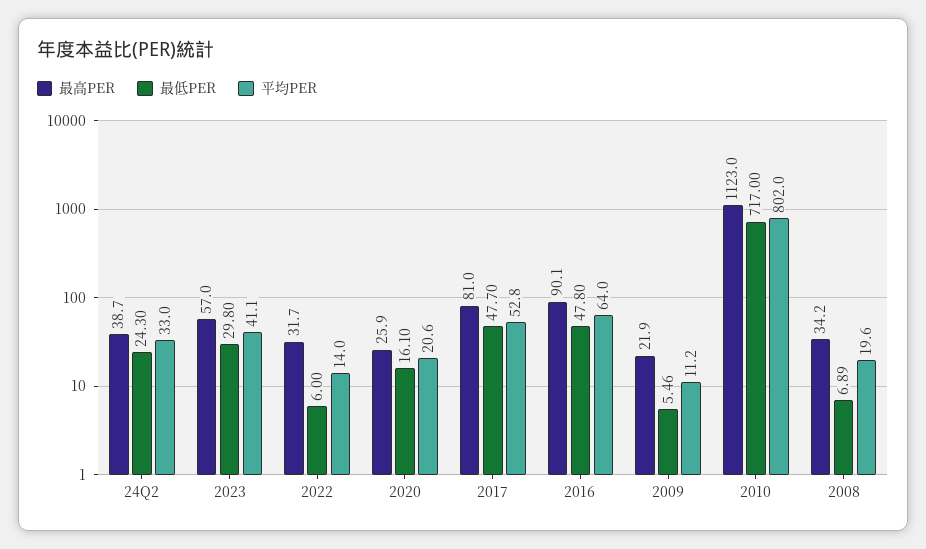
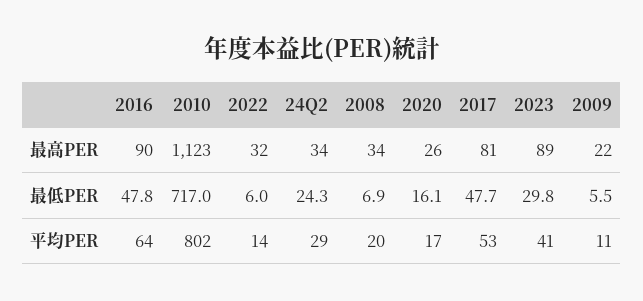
最高PER, 24Q2: 38.7 -> 34
平均PER, 24Q2: 33 -> 29
最高PER, 2023: 57 -> 89
平均PER, 2020: 20.6 -> 17

